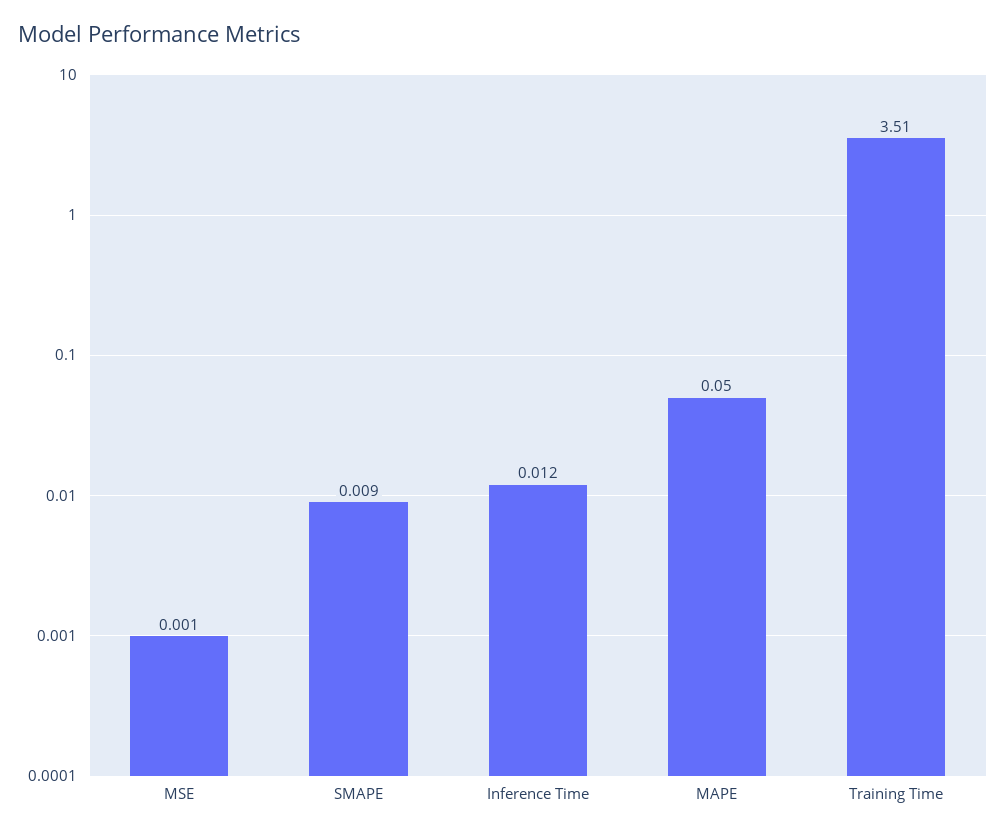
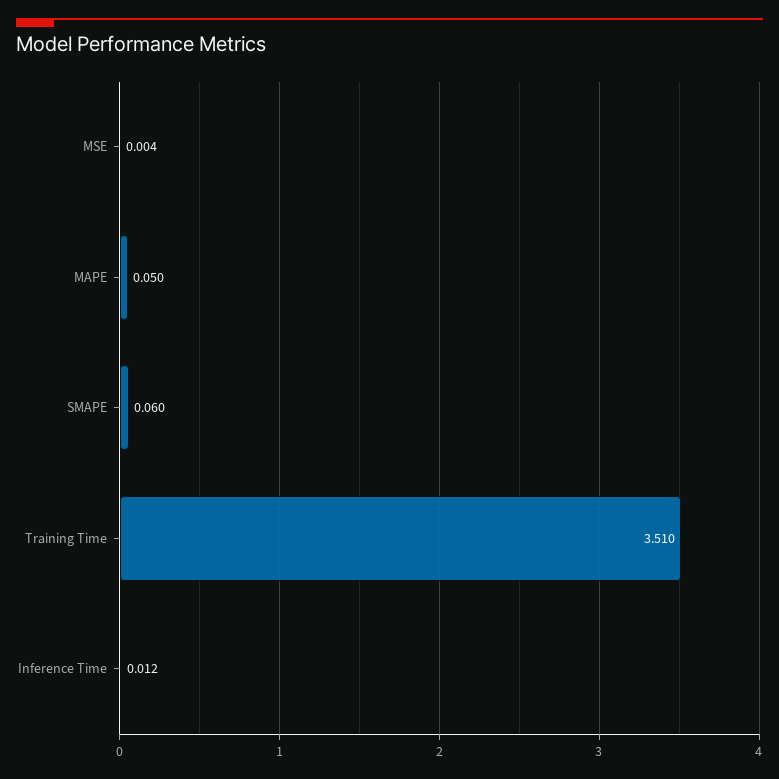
MSE: 0.001 -> 0.004
SMAPE: 0.009 -> 0.06

